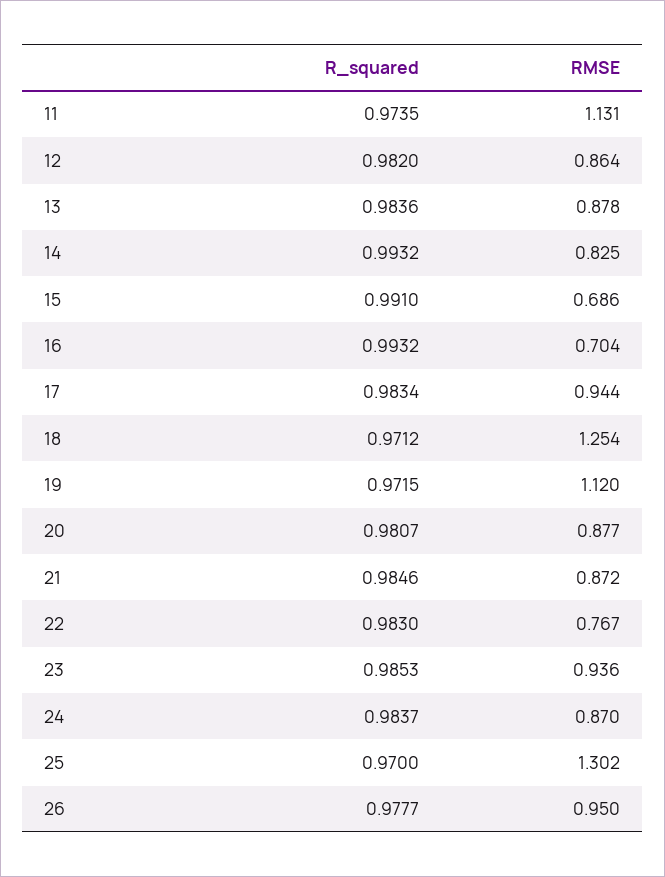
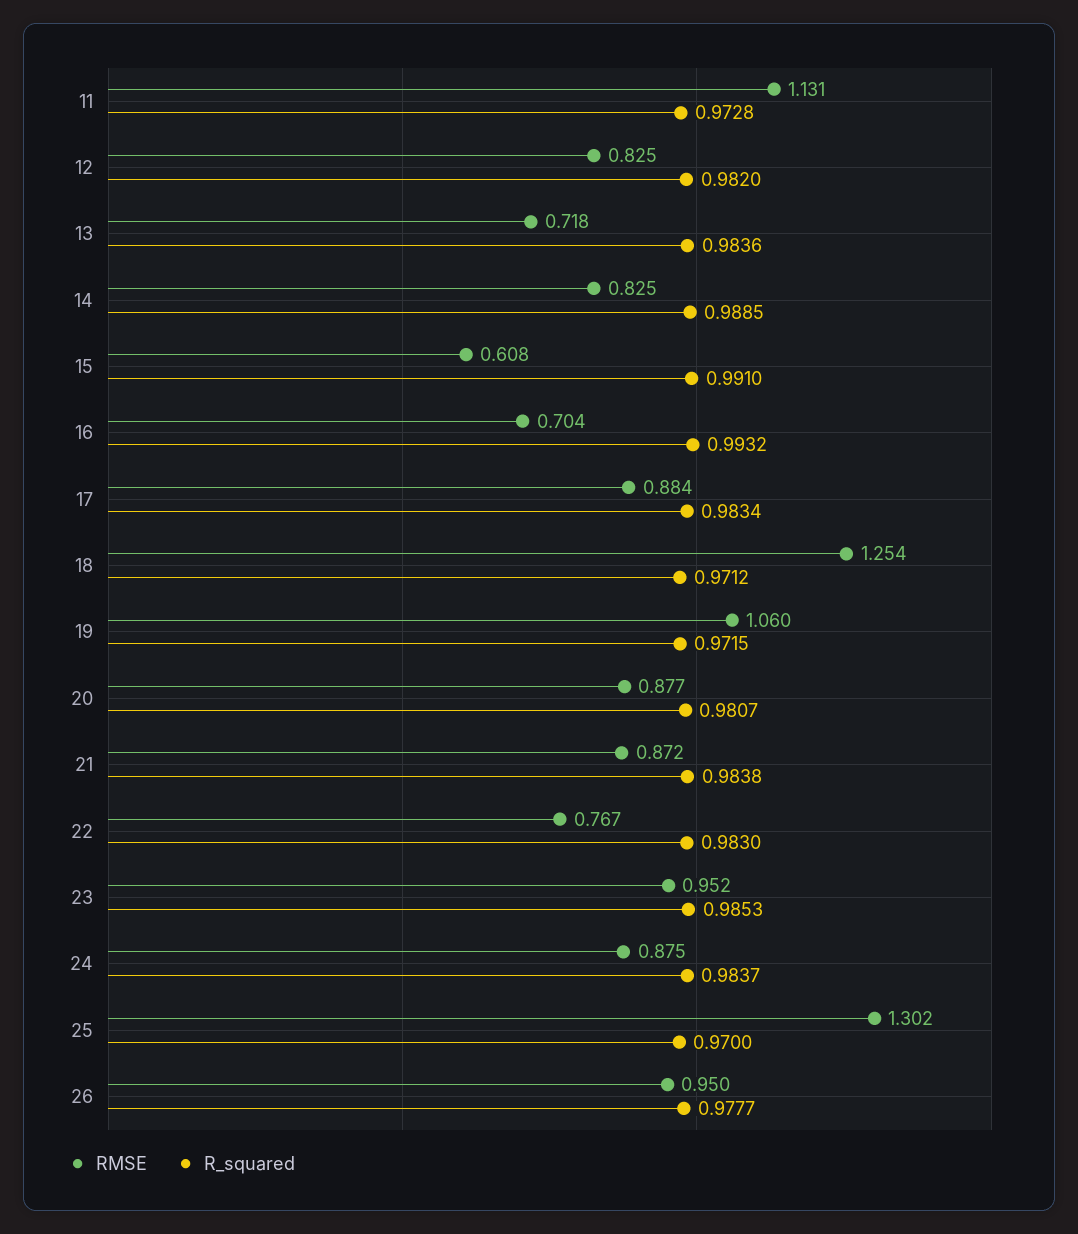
R_squared, 11: 0.9735 -> 0.9728
RMSE, 12: 0.864 -> 0.825
RMSE, 13: 0.878 -> 0.718
R_squared, 14: 0.9932 -> 0.9885
RMSE, 15: 0.686 -> 0.608
RMSE, 17: 0.944 -> 0.884
RMSE, 19: 1.12 -> 1.06
R_squared, 21: 0.9846 -> 0.9838
RMSE, 23: 0.936 -> 0.952
RMSE, 24: 0.87 -> 0.875

